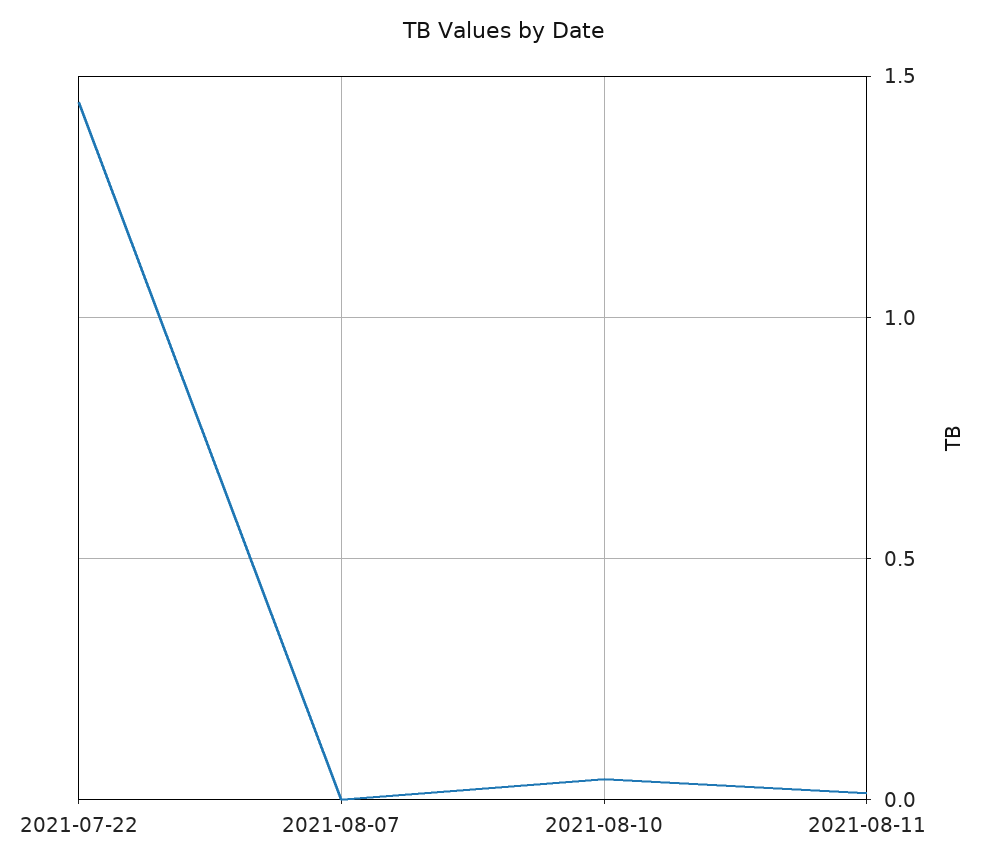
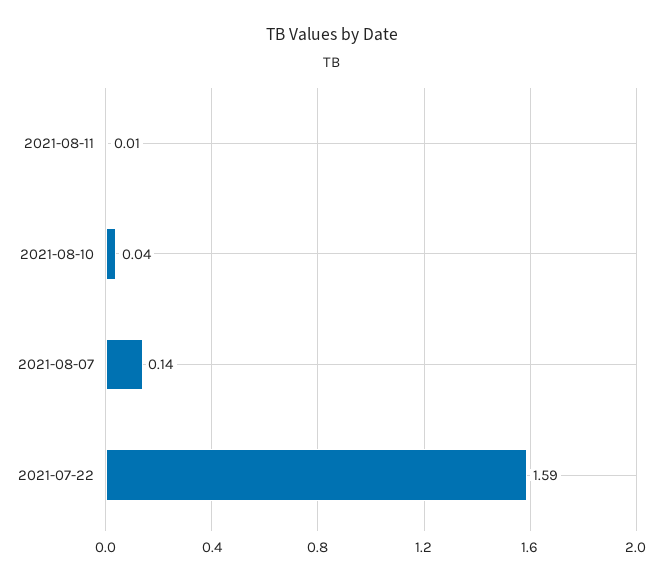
2021-07-22: 1.45 -> 1.59
2021-08-07: 0 -> 0.14

